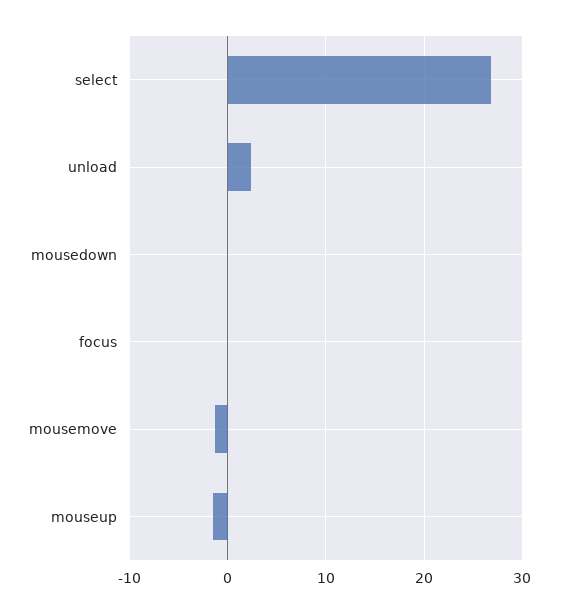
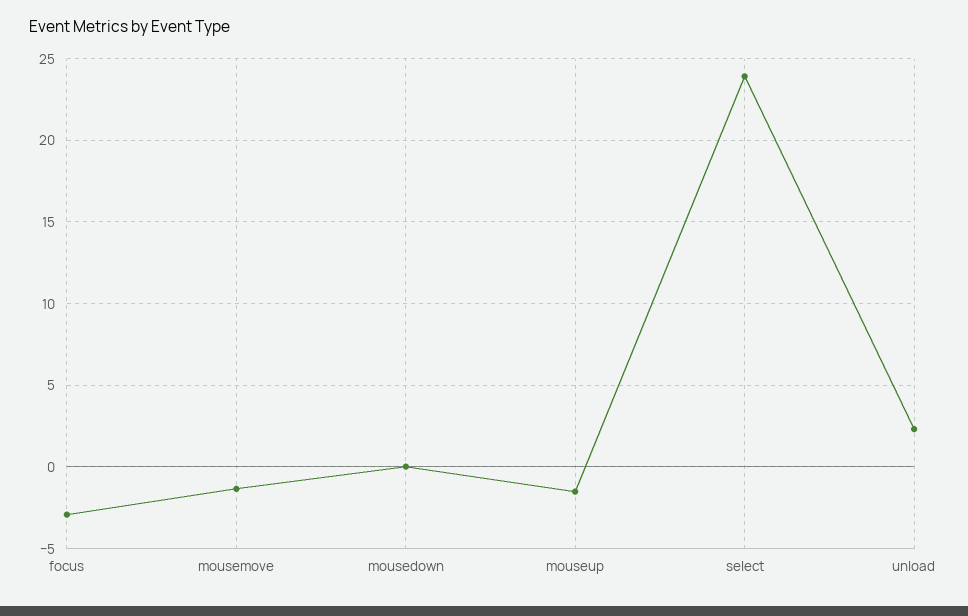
select: 27 -> 24
focus: 0 -> -3

